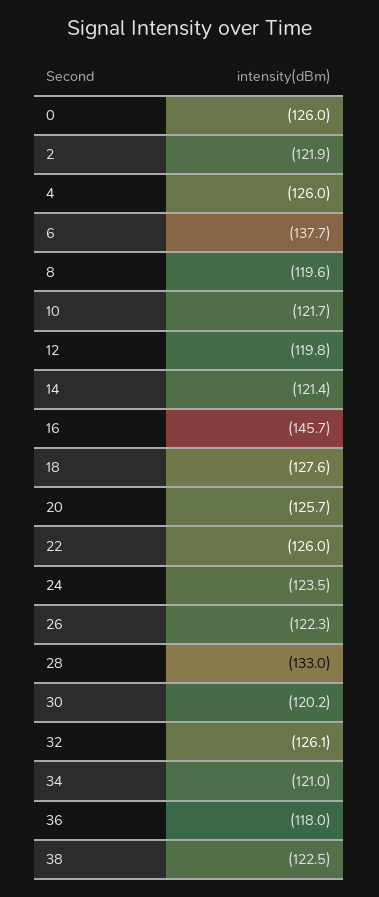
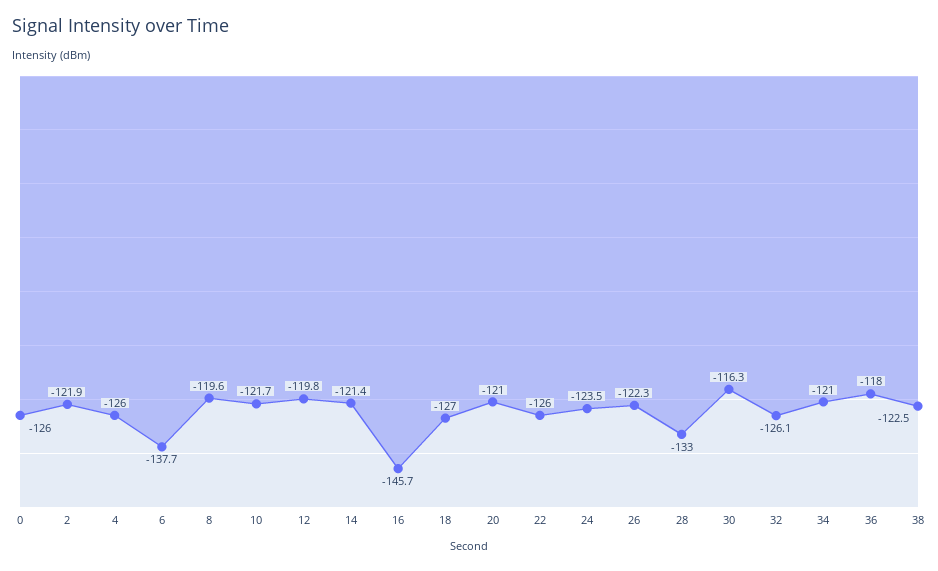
18: -127.6 -> -127
20: -125.7 -> -121
30: -120.2 -> -116.3

